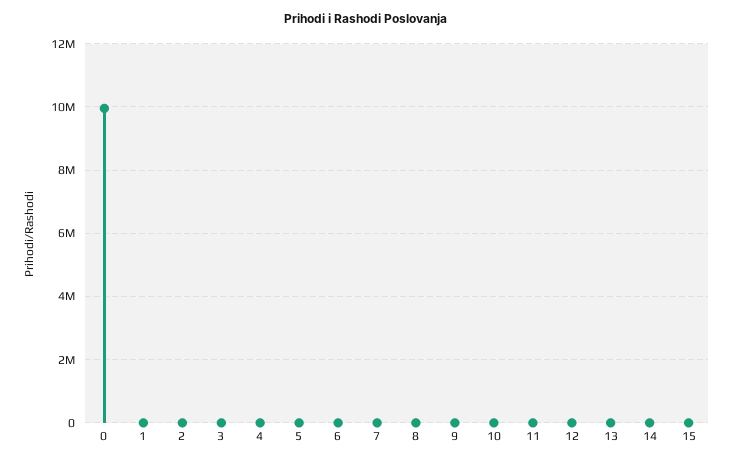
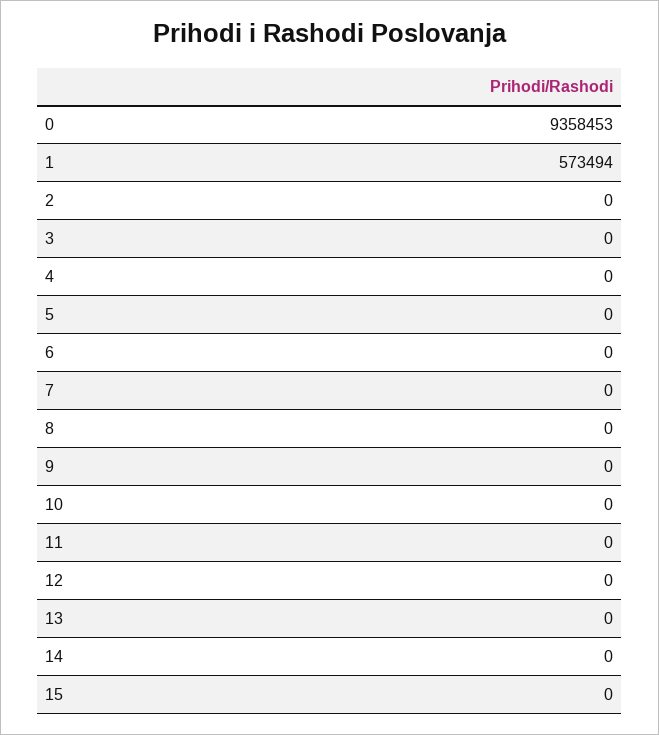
0: 10000000 -> 9358453
1: 0 -> 573494

